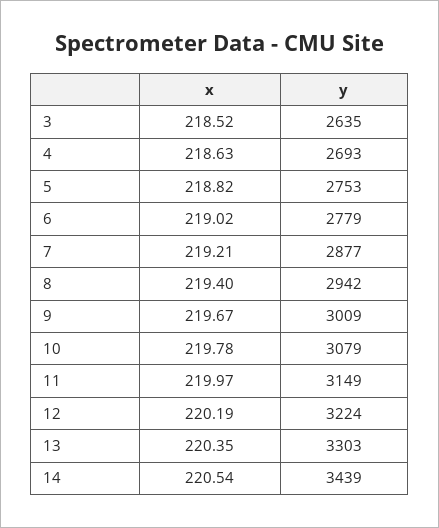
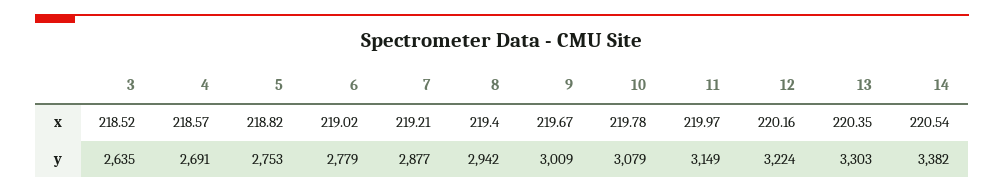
x, 4: 218.63 -> 218.57
y, 4: 2693 -> 2691
x, 12: 220.19 -> 220.16
y, 14: 3439 -> 3382

